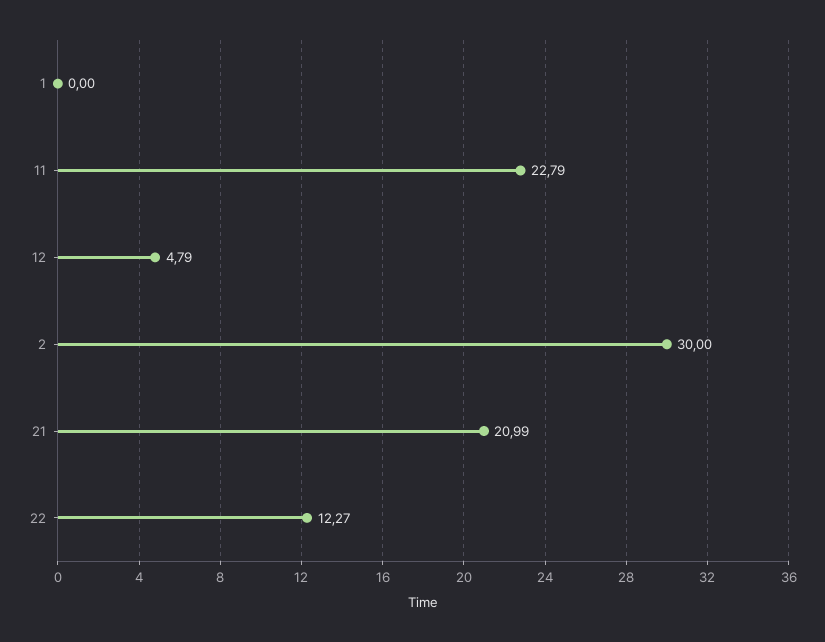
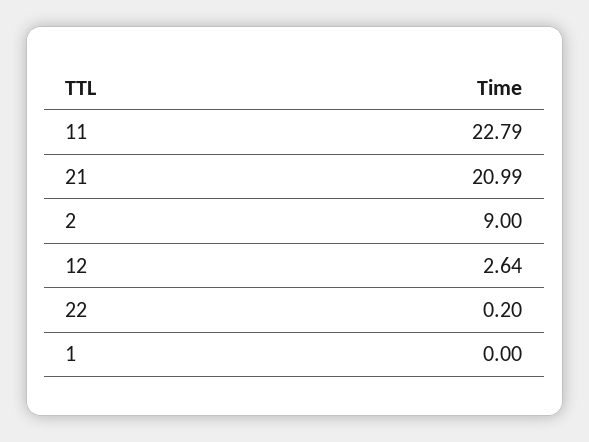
12: 4.79 -> 2.64
2: 30 -> 9
22: 12.27 -> 0.2

